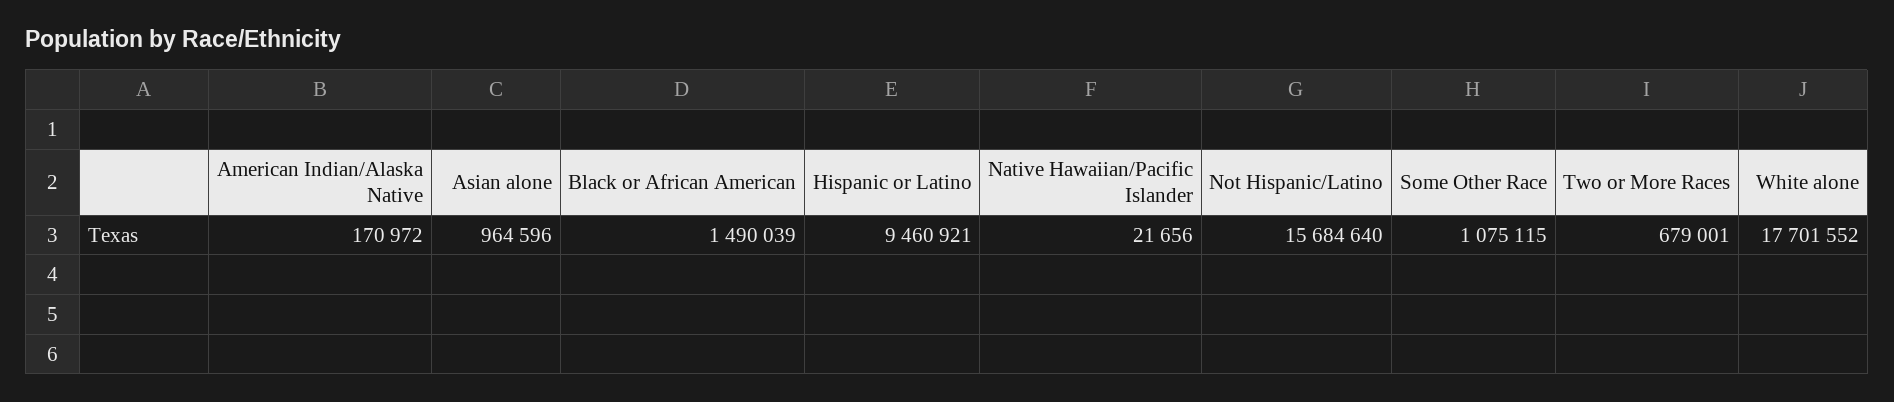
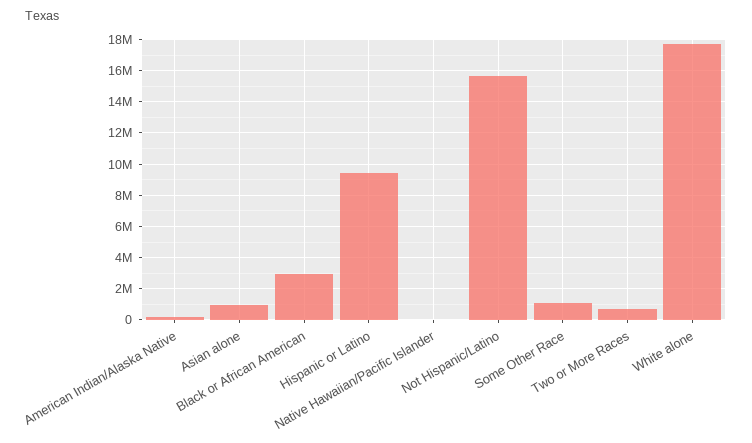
Black or African American: 1490039 -> 3000000

